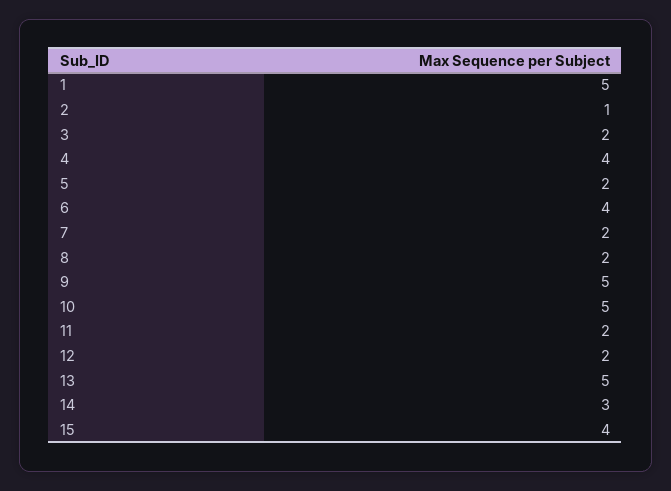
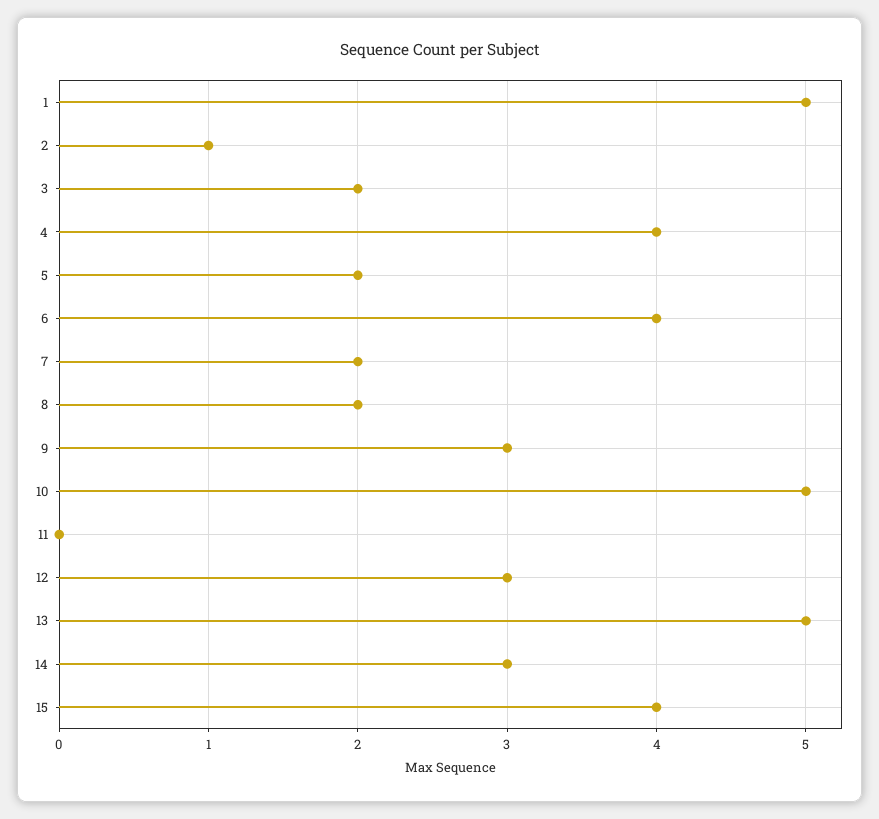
9: 5 -> 3
11: 2 -> 0
12: 2 -> 3

